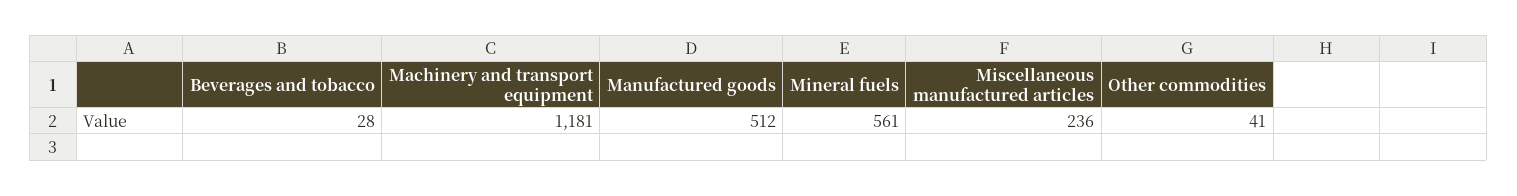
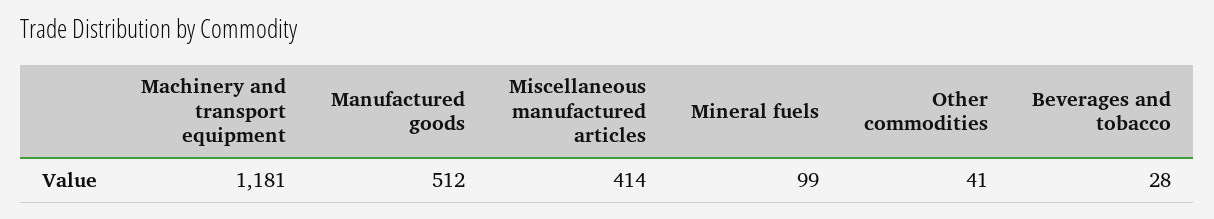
Mineral fuels: 561 -> 99
Miscellaneous manufactured articles: 236 -> 414

